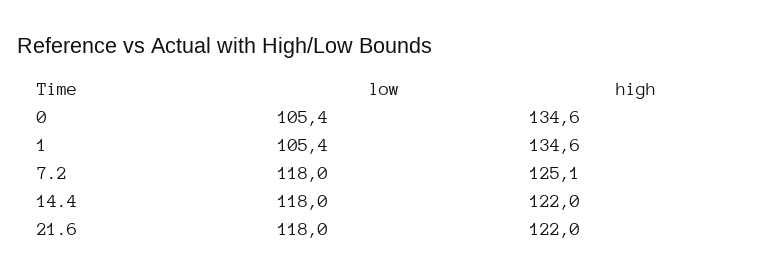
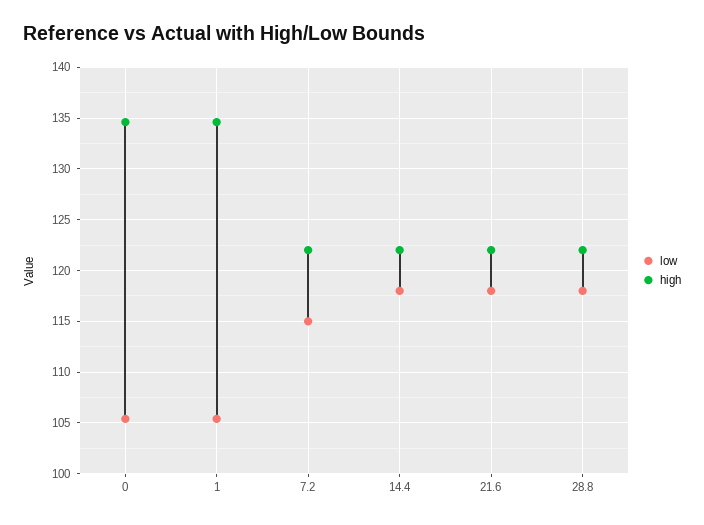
low, 7.2: 118 -> 115
high, 7.2: 125.1 -> 122
low, 28.8: none -> 118
high, 28.8: none -> 122

